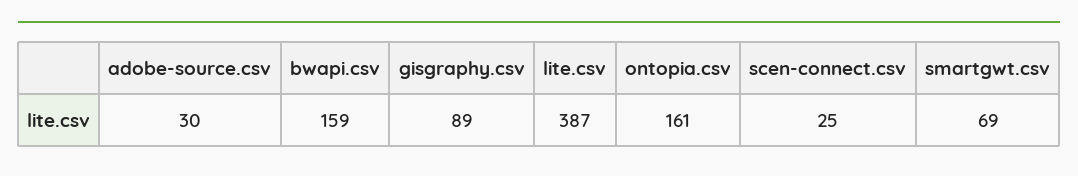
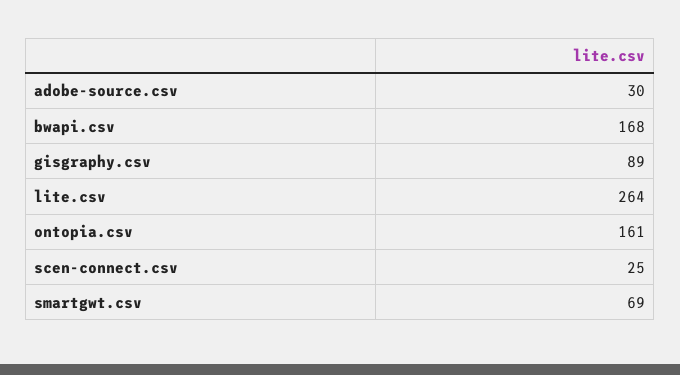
bwapi.csv: 159 -> 168
lite.csv: 387 -> 264

